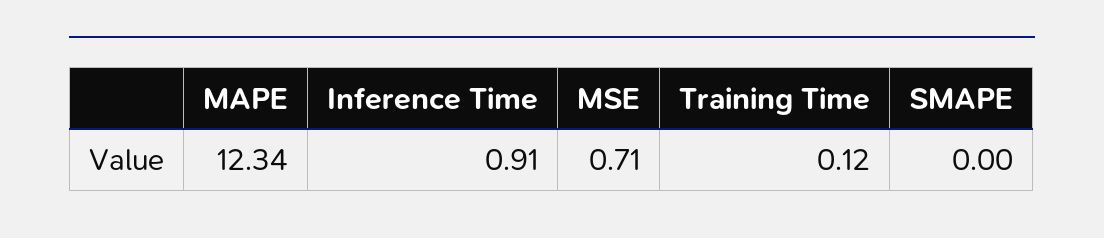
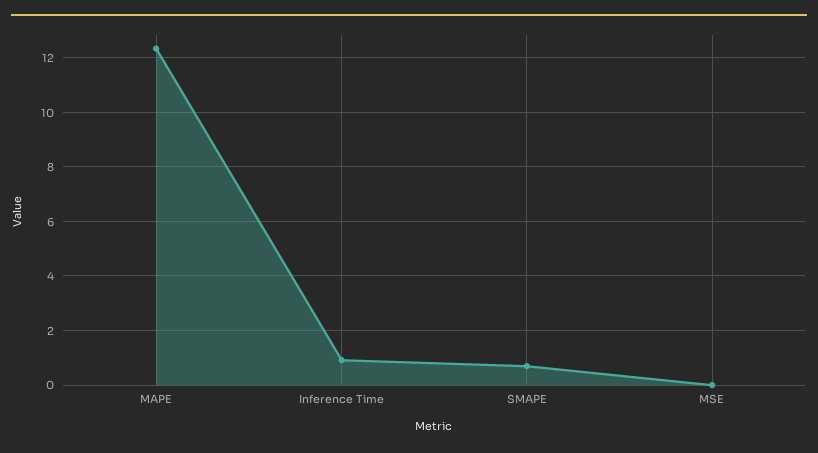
MSE: 0.71 -> 0
Training Time: 0.12 -> none
SMAPE: 0 -> 0.75

